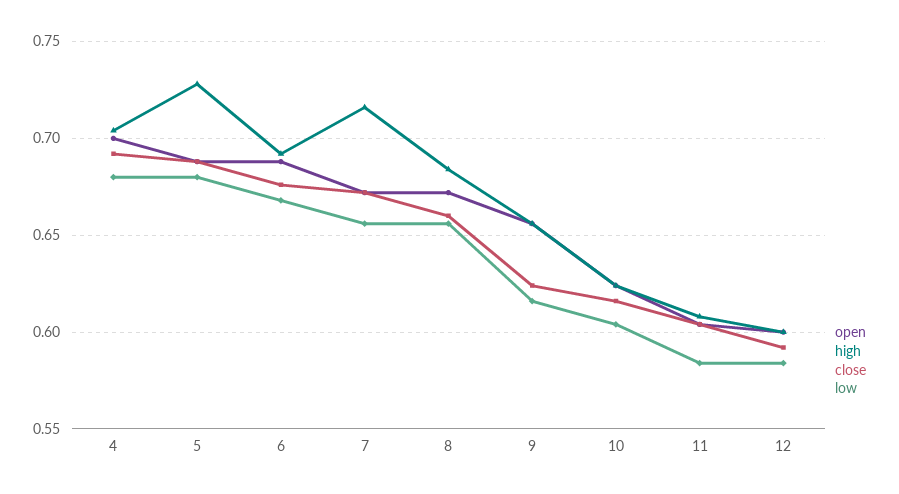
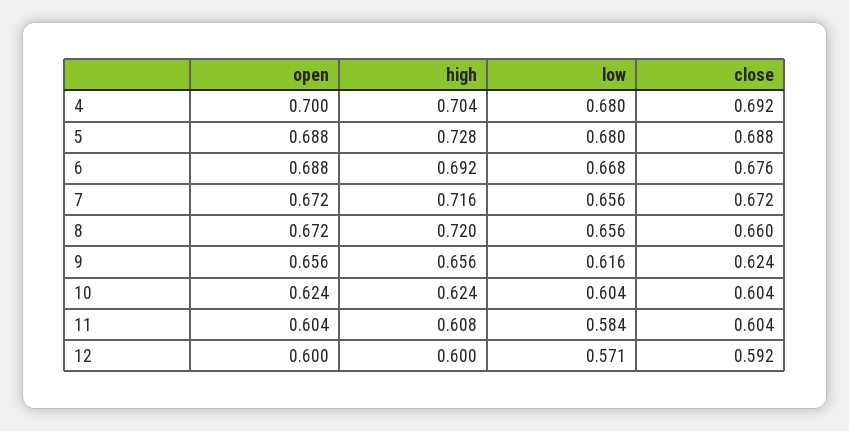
high, 8: 0.685 -> 0.72
close, 10: 0.615 -> 0.604
low, 12: 0.585 -> 0.571

